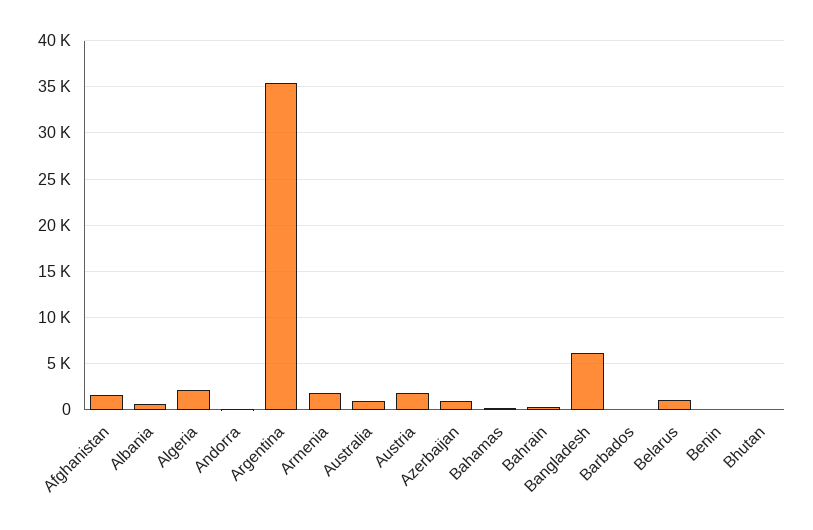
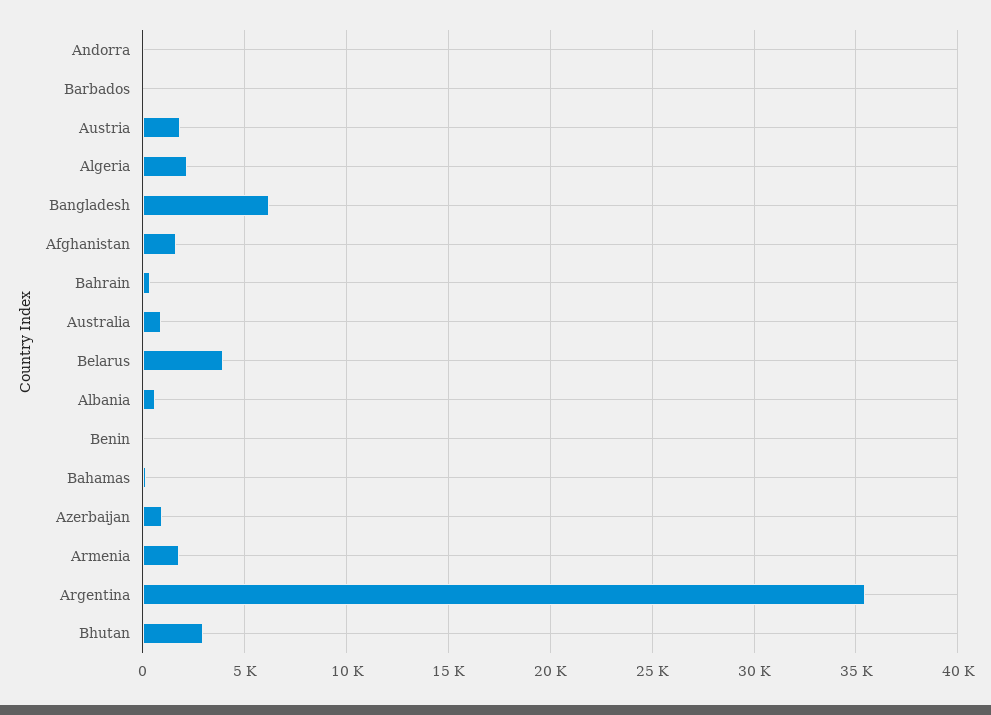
Belarus: 1000 -> 4000
Bhutan: 0 -> 3000

